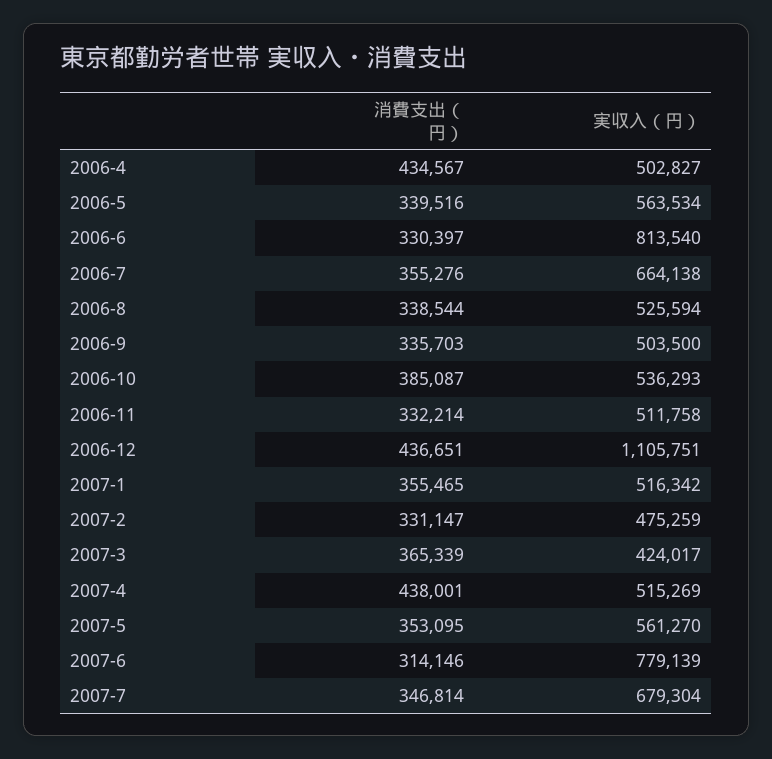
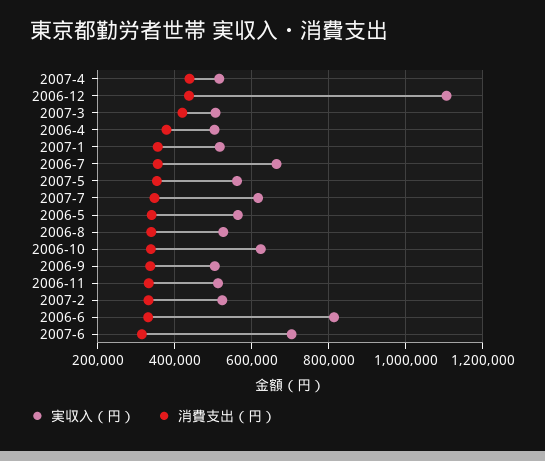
消費支出（円）, 2006-4: 434567 -> 380000
消費支出（円）, 2006-10: 385087 -> 340000
実収入（円）, 2006-10: 536293 -> 620000
実収入（円）, 2007-2: 475259 -> 520000
消費支出（円）, 2007-3: 365339 -> 420000
実収入（円）, 2007-3: 424017 -> 500000
実収入（円）, 2007-6: 779139 -> 700000
実収入（円）, 2007-7: 679304 -> 620000

